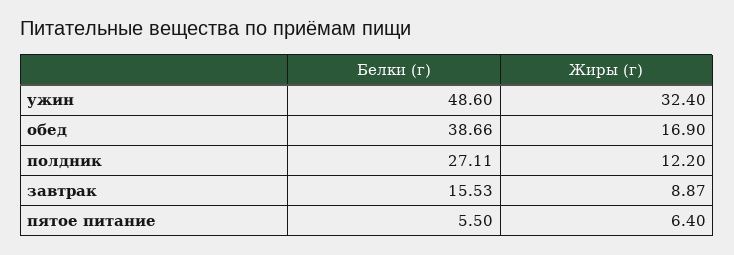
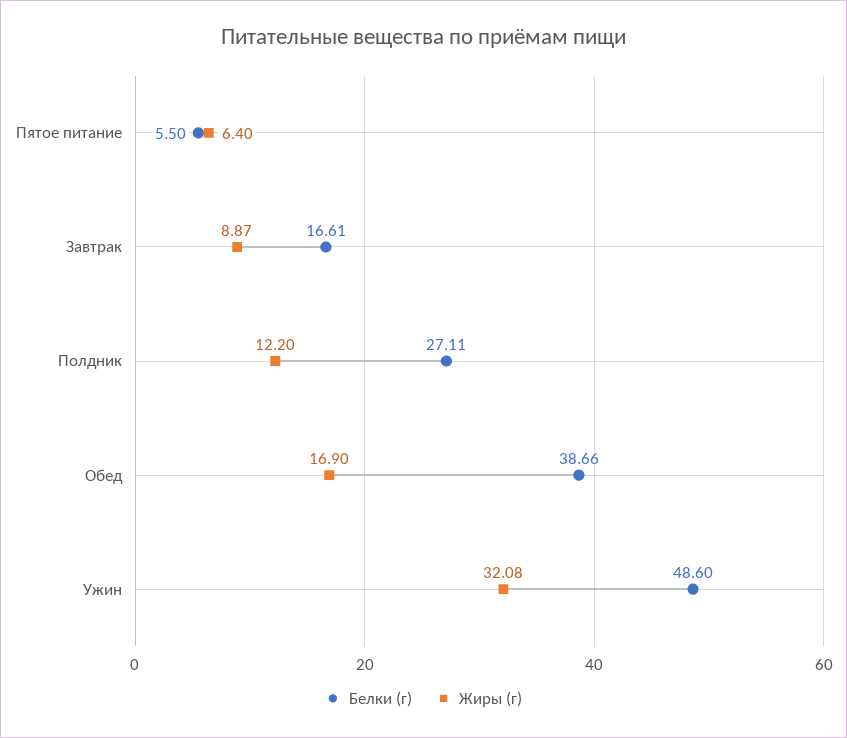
Жиры (г), ужин: 32.4 -> 32.08
Белки (г), завтрак: 15.53 -> 16.61

